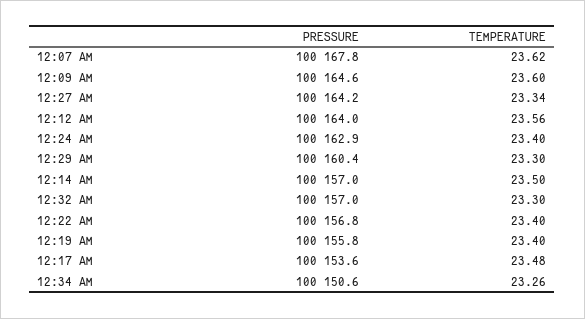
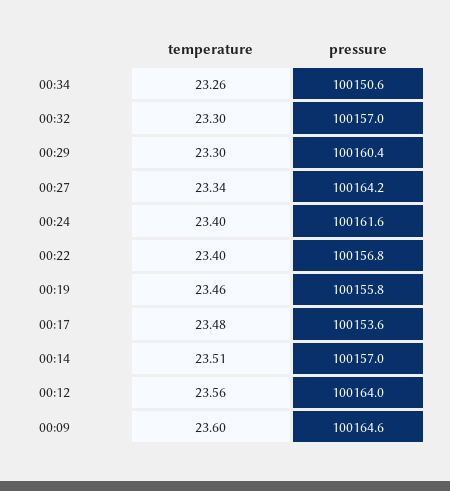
PRESSURE, 12:07 AM: 100167.8 -> none
TEMPERATURE, 12:07 AM: 23.62 -> none
PRESSURE, 12:24 AM: 100162.9 -> 100161.6
TEMPERATURE, 12:14 AM: 23.5 -> 23.51
TEMPERATURE, 12:19 AM: 23.4 -> 23.46

